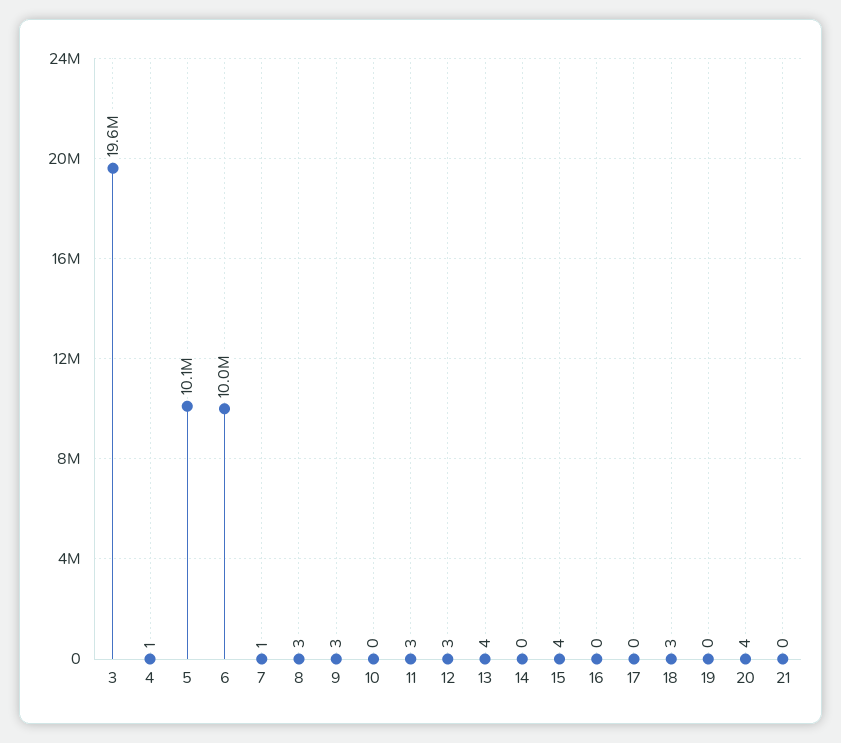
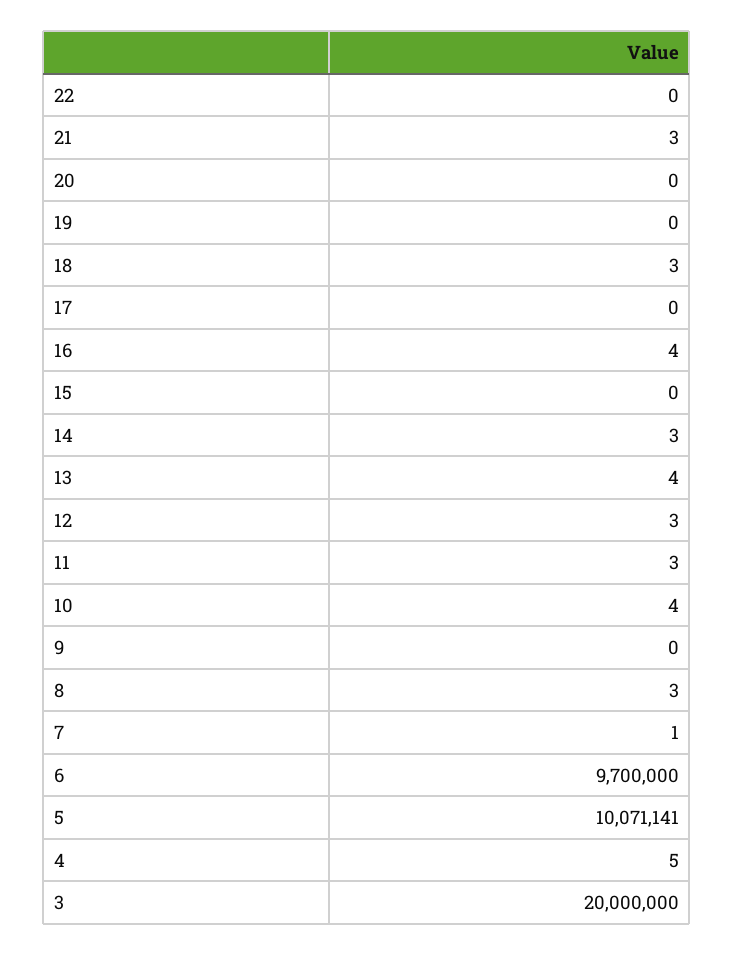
3: 19600000 -> 20000000
4: 1 -> 5
6: 10000000 -> 9700000
9: 3 -> 0
10: 0 -> 4
14: 0 -> 3
15: 4 -> 0
16: 0 -> 4
20: 4 -> 0
21: 0 -> 3
22: none -> 0

